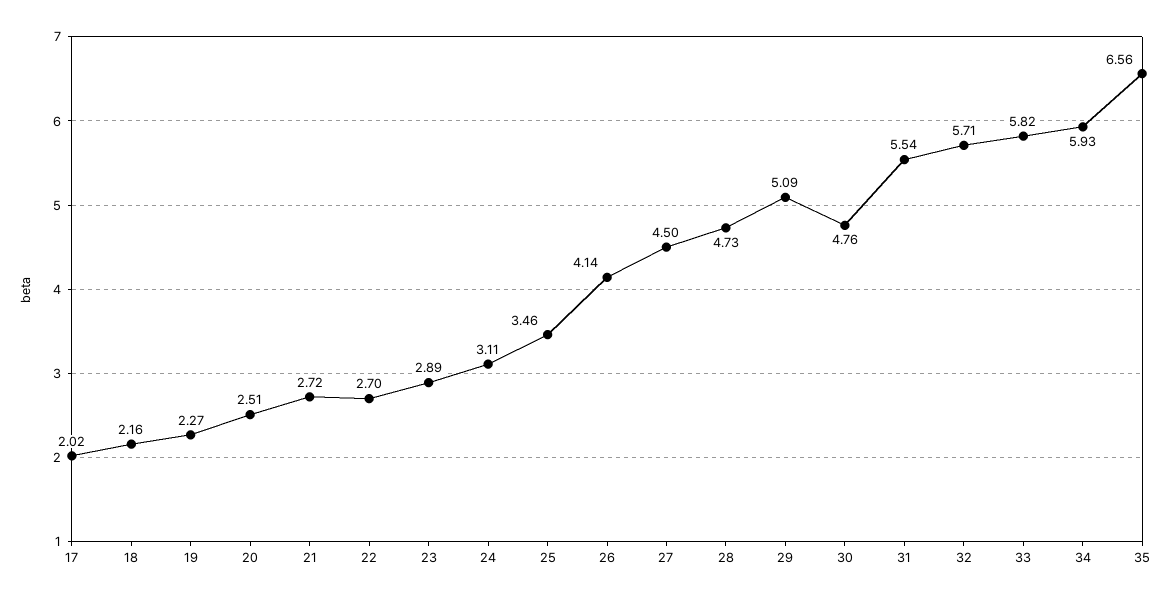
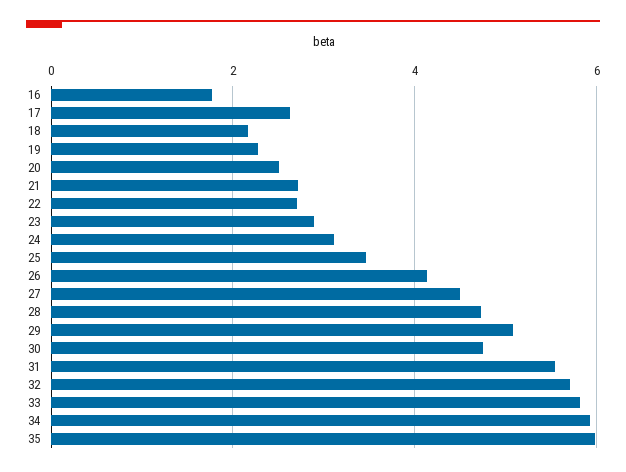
17: 2.02 -> 2.6
35: 6.56 -> 6
16: none -> 1.8

